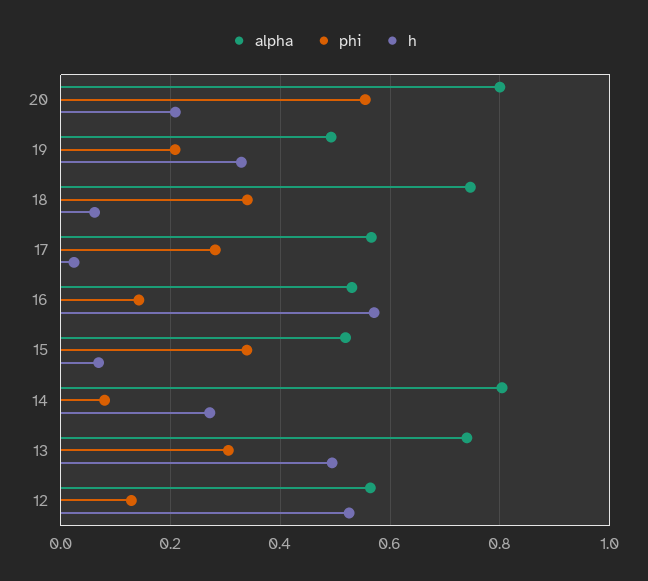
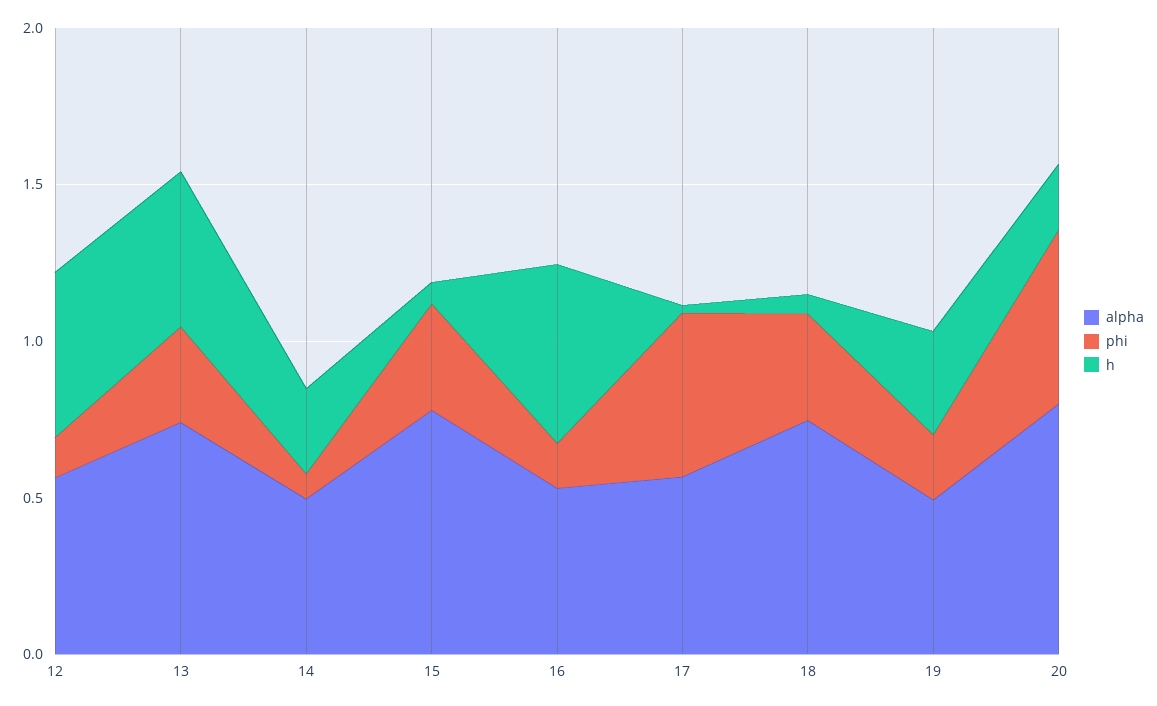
phi, 17: 0.28 -> 0.5
alpha, 15: 0.52 -> 0.8
alpha, 14: 0.8 -> 0.5

